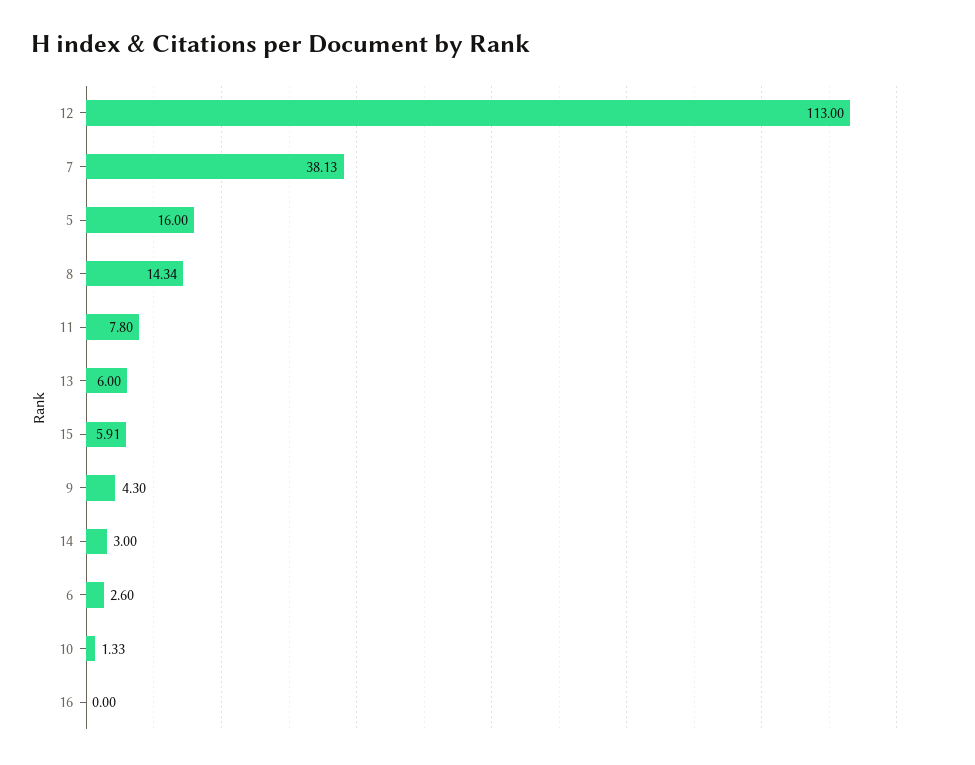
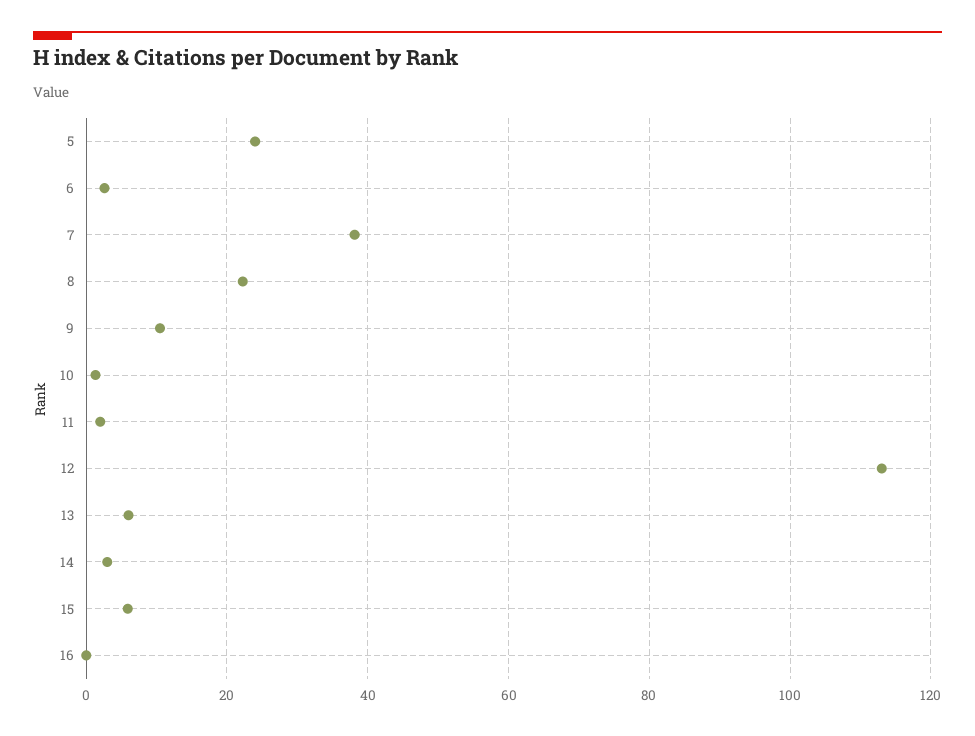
5: 16 -> 24
8: 14.34 -> 22
11: 7.8 -> 2
9: 4.3 -> 10

